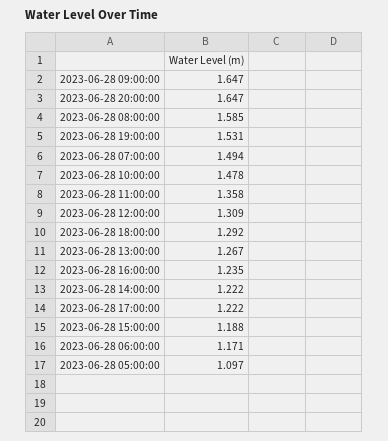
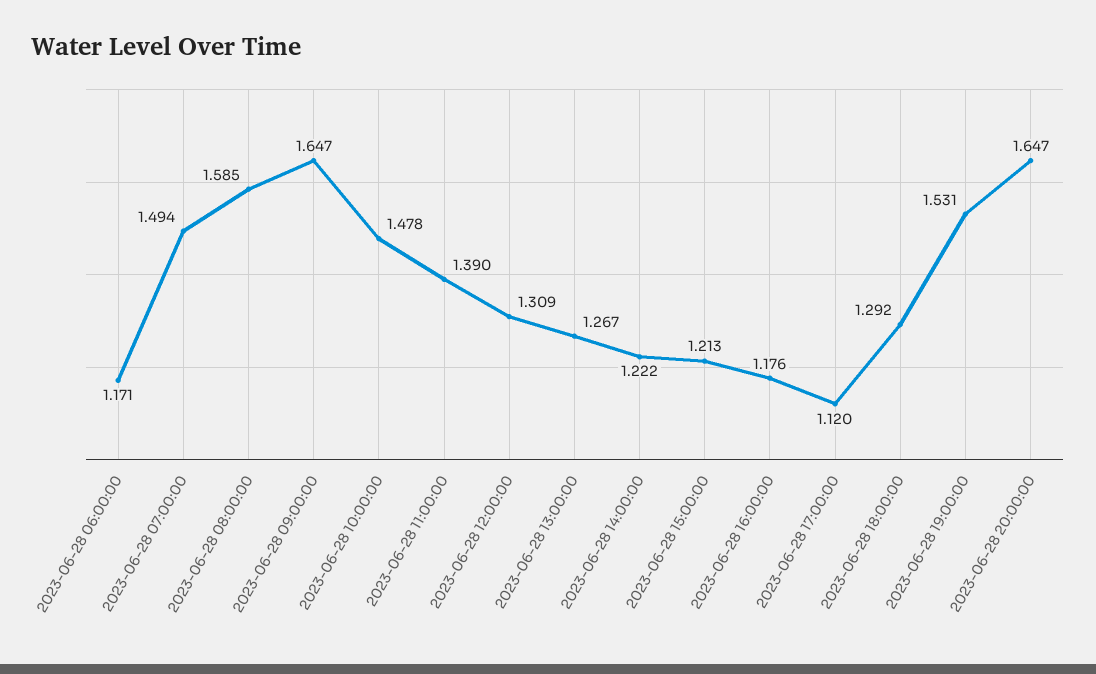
2023-06-28 11:00:00: 1.358 -> 1.39
2023-06-28 16:00:00: 1.235 -> 1.176
2023-06-28 17:00:00: 1.222 -> 1.12
2023-06-28 15:00:00: 1.188 -> 1.213
2023-06-28 05:00:00: 1.097 -> none

